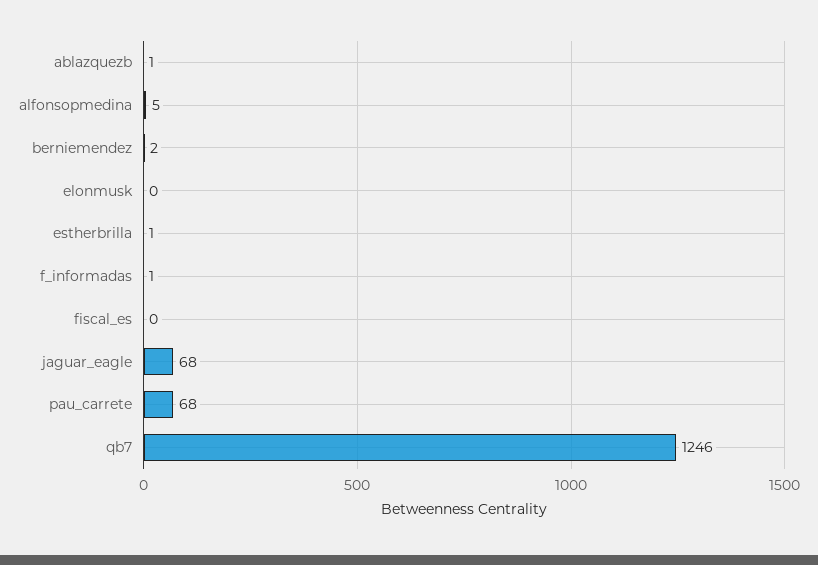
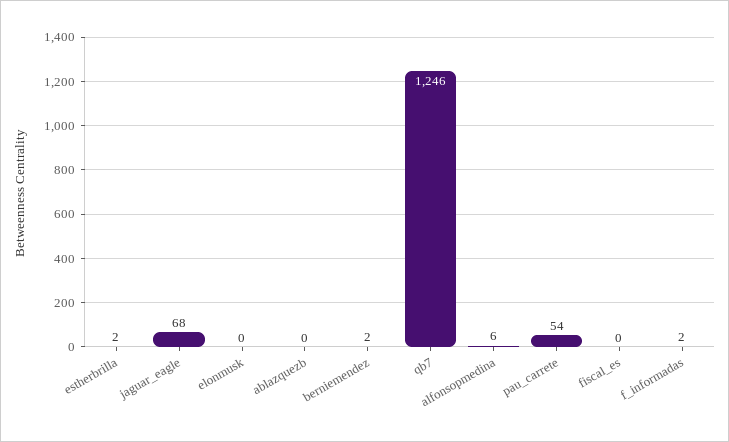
ablazquezb: 1 -> 0
alfonsopmedina: 5 -> 6
estherbrilla: 1 -> 2
f_informadas: 1 -> 2
pau_carrete: 68 -> 54

